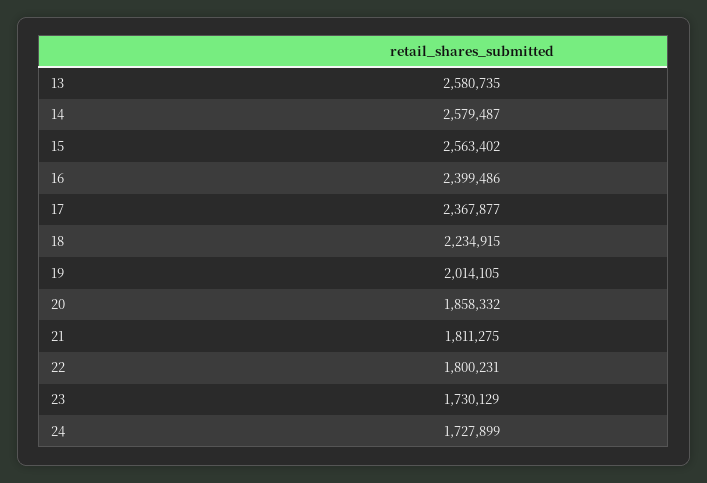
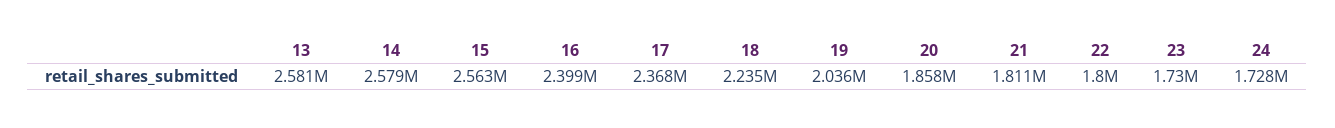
19: 2014105 -> 2036000

